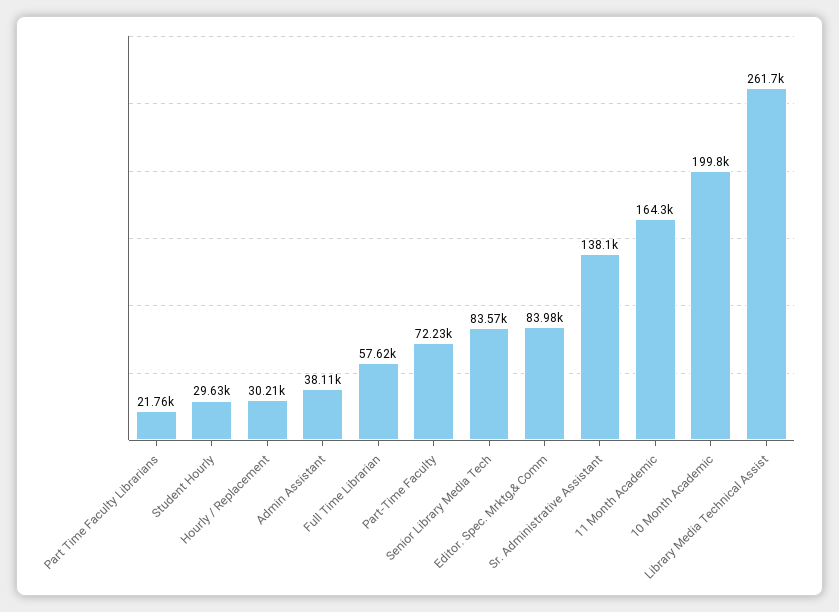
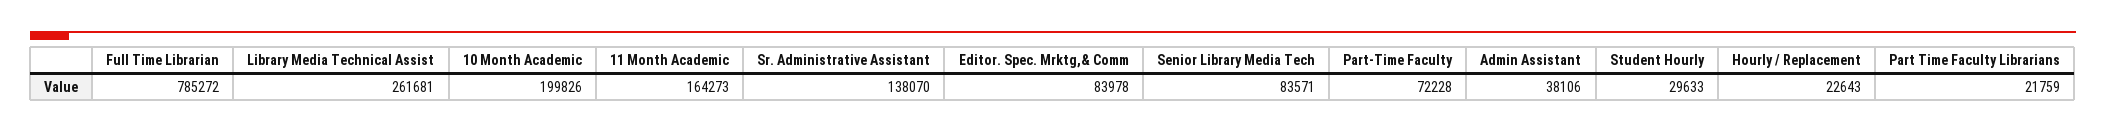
Hourly / Replacement: 30210 -> 22643
Full Time Librarian: 57620 -> 785272

